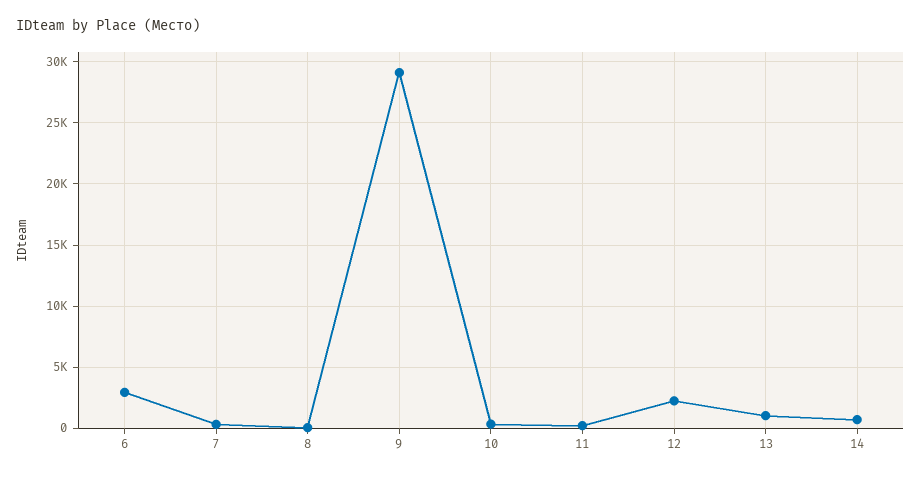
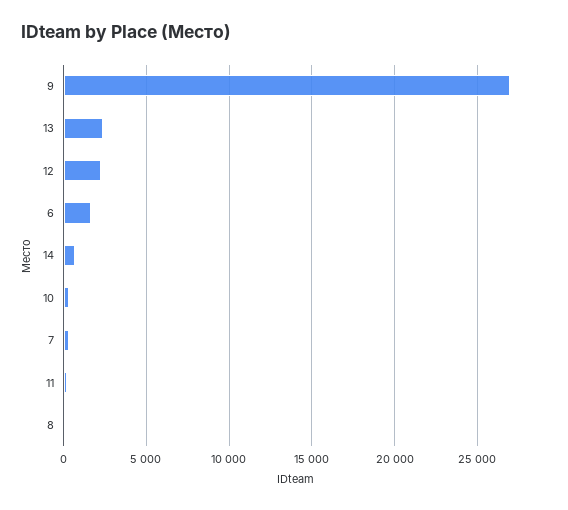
6: 3000 -> 1500
9: 29000 -> 27000
13: 1000 -> 2500

